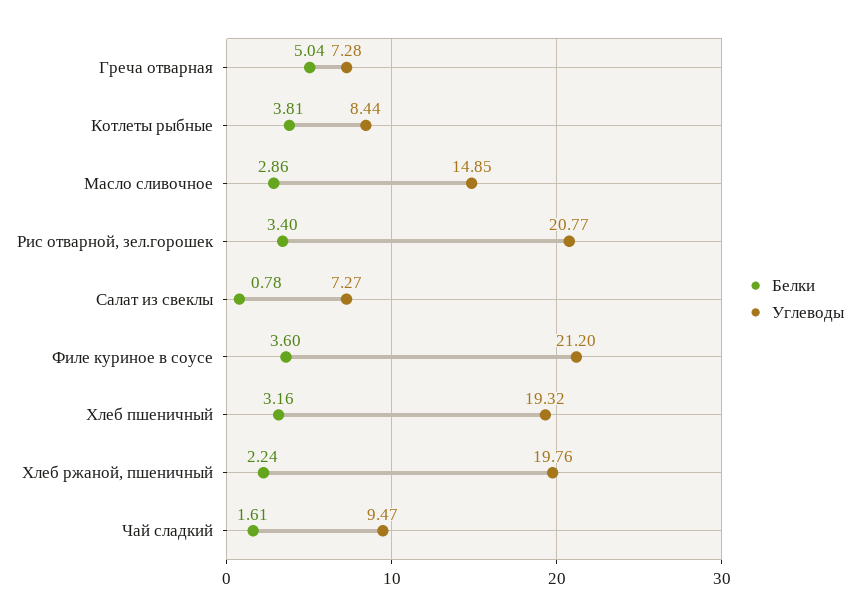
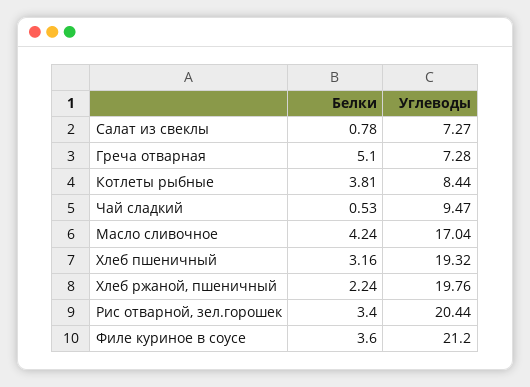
Белки, Греча отварная: 5.04 -> 5.1
Белки, Масло сливочное: 2.86 -> 4.24
Углеводы, Масло сливочное: 14.85 -> 17.04
Углеводы, Рис отварной, зел.горошек: 20.77 -> 20.44
Белки, Чай сладкий: 1.61 -> 0.53

